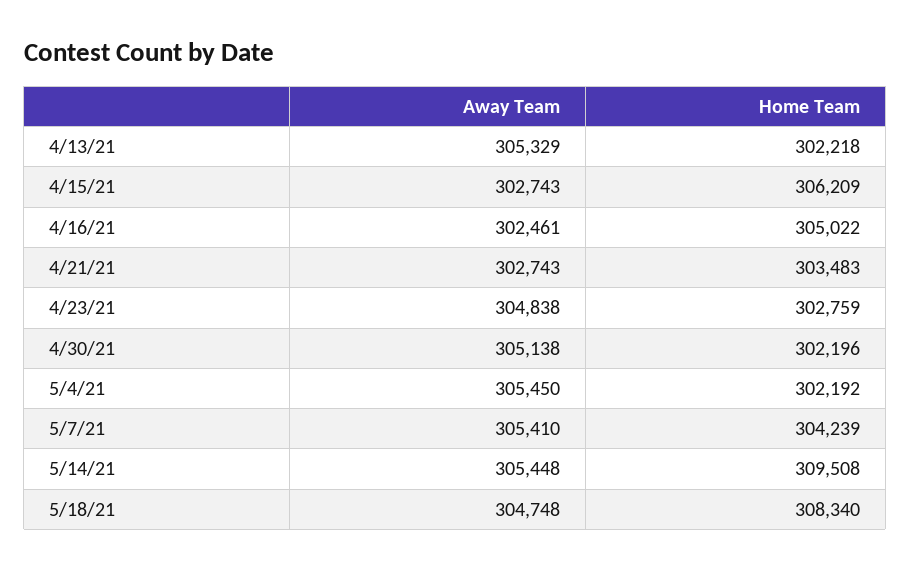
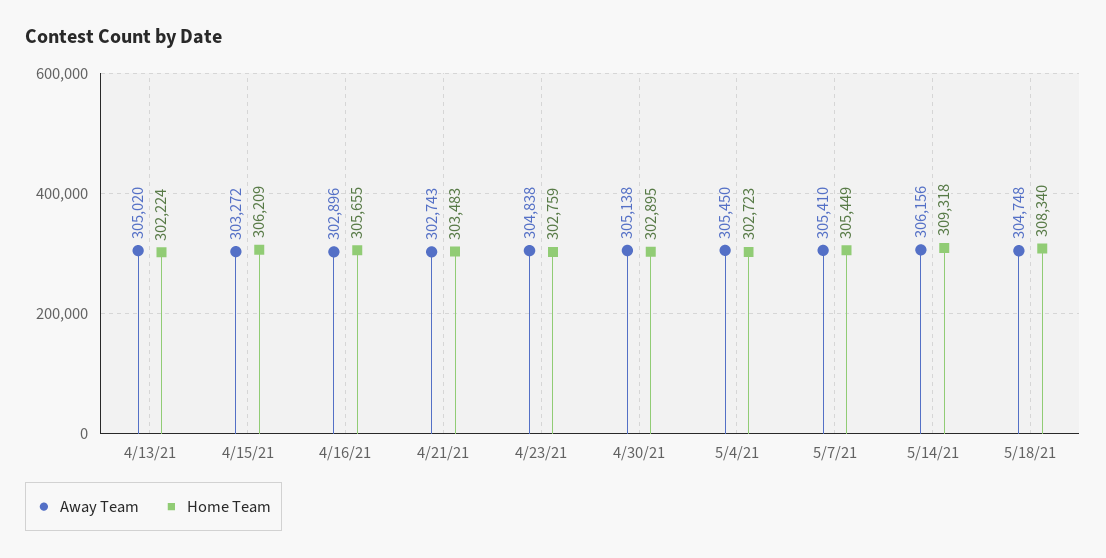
Away Team, 4/13/21: 305329 -> 305020
Home Team, 4/13/21: 302218 -> 302224
Away Team, 4/15/21: 302743 -> 303272
Away Team, 4/16/21: 302461 -> 302896
Home Team, 4/16/21: 305022 -> 305655
Home Team, 4/30/21: 302196 -> 302895
Home Team, 5/4/21: 302192 -> 302723
Home Team, 5/7/21: 304239 -> 305449
Away Team, 5/14/21: 305448 -> 306156
Home Team, 5/14/21: 309508 -> 309318

